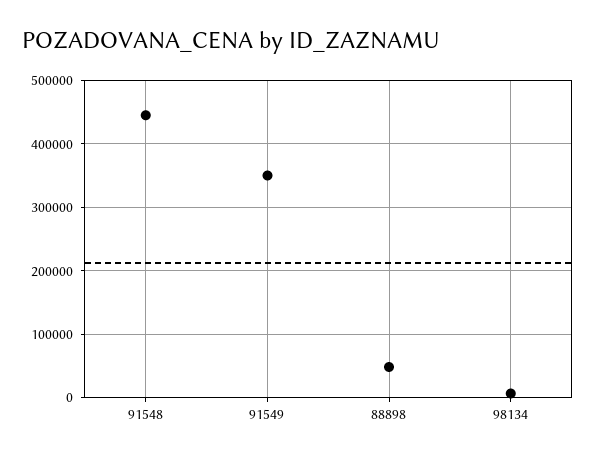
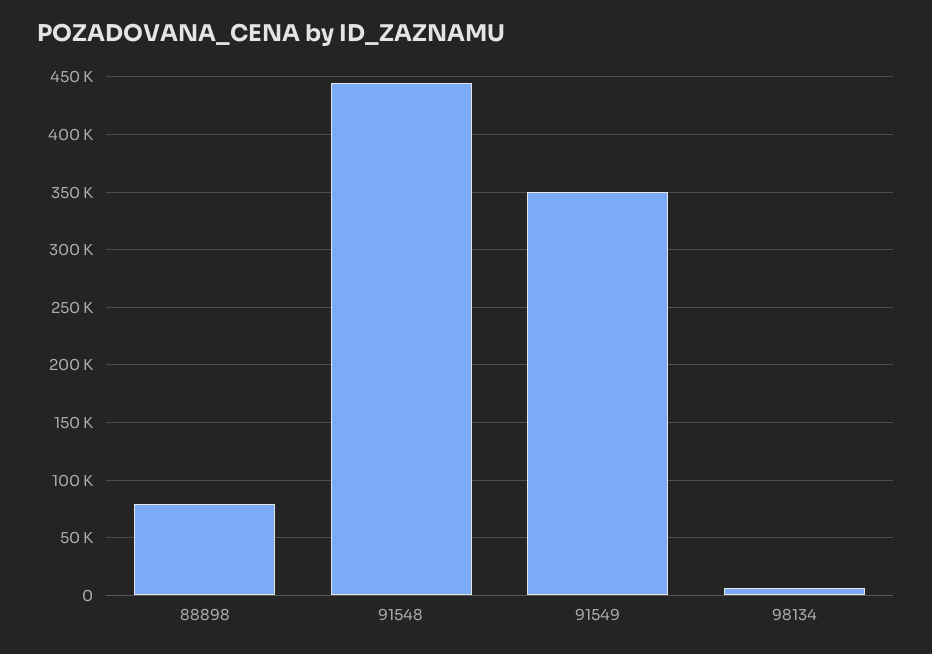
88898: 50000 -> 80000

